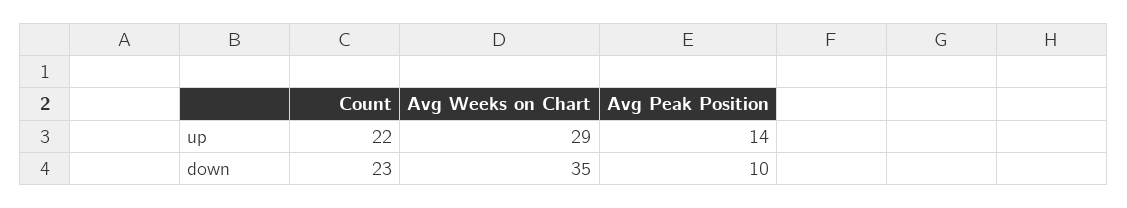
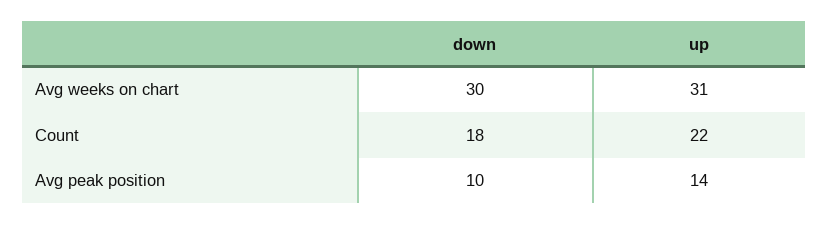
Avg Weeks on Chart, up: 29 -> 31
Count, down: 23 -> 18
Avg Weeks on Chart, down: 35 -> 30

